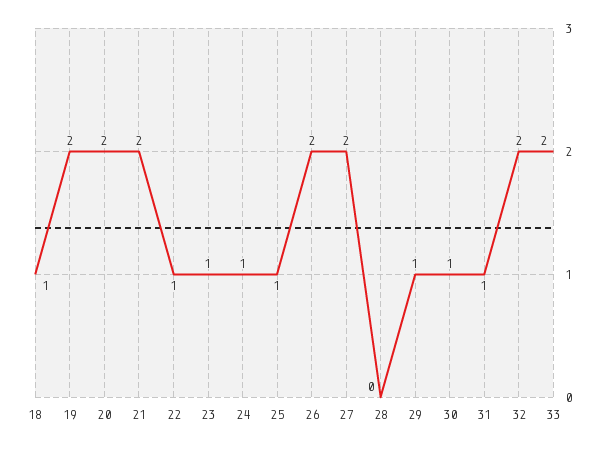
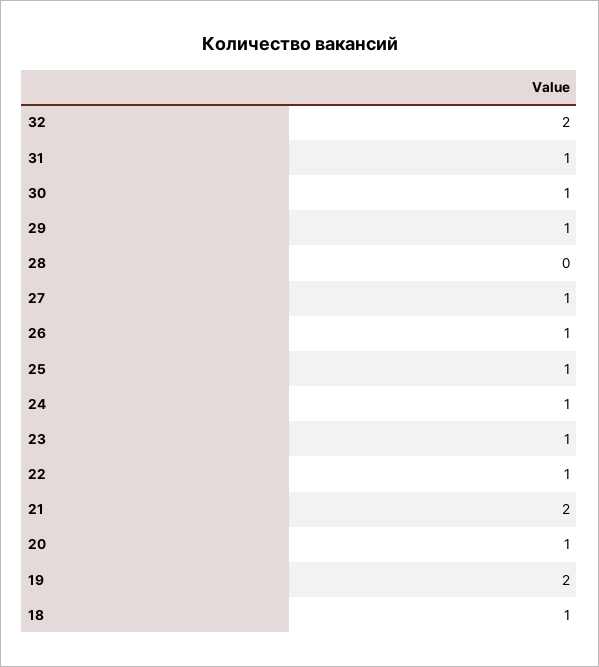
20: 2 -> 1
26: 2 -> 1
27: 2 -> 1
33: 2 -> none

